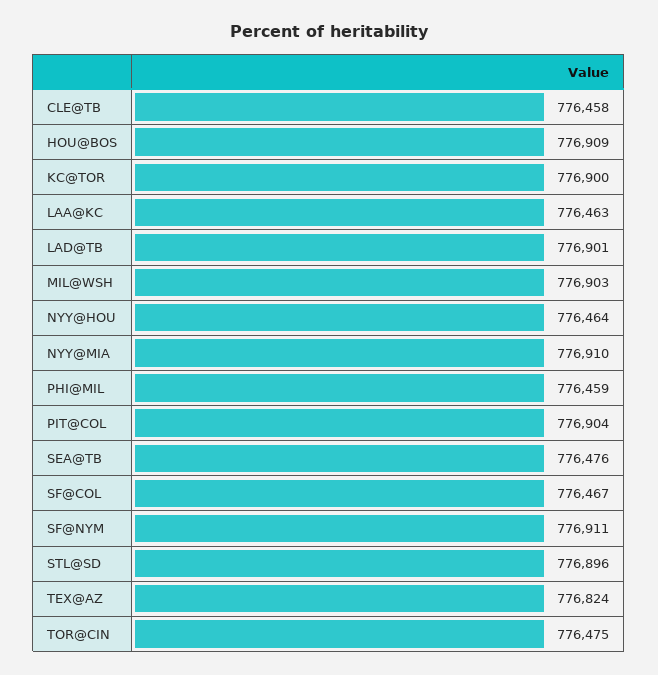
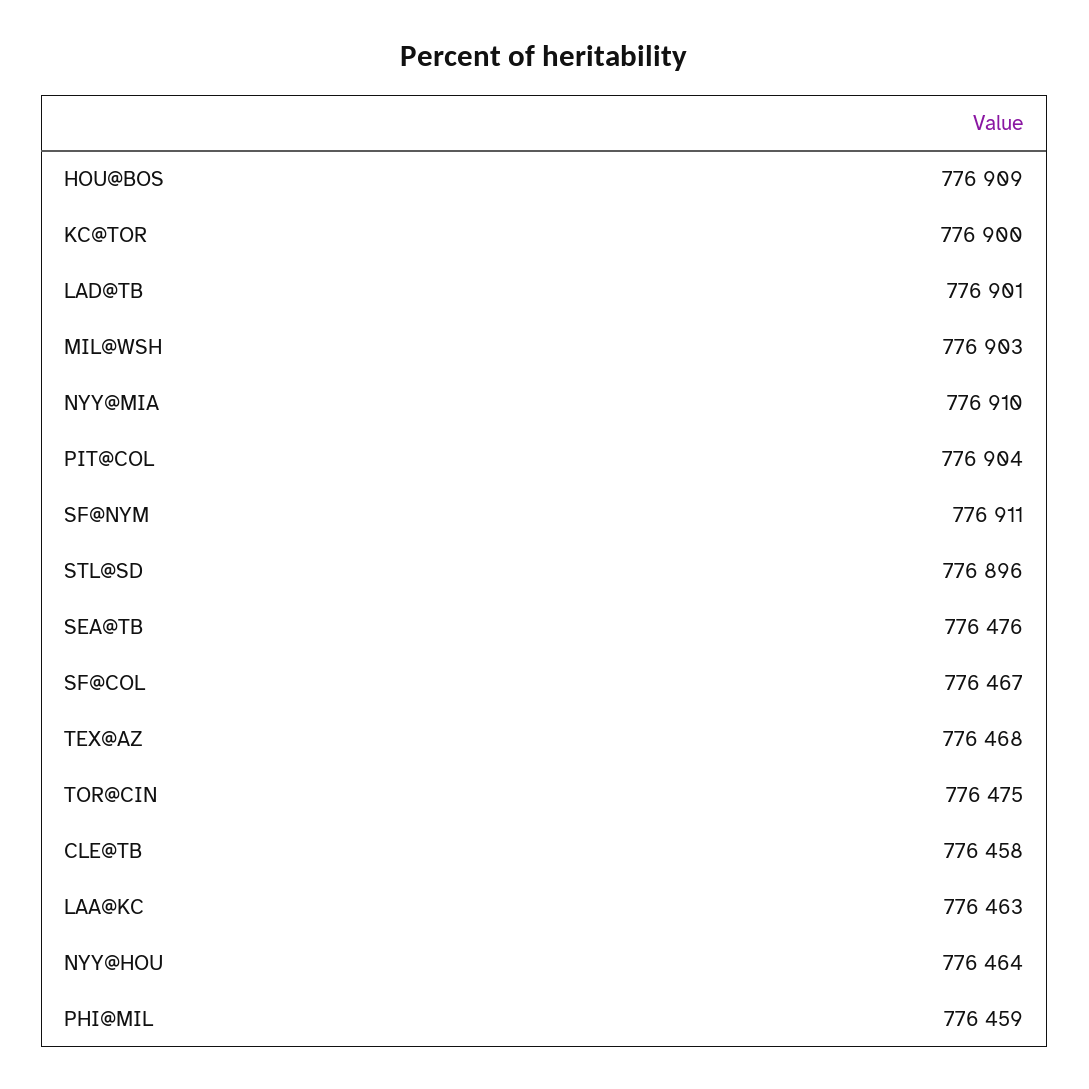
TEX@AZ: 776824 -> 776468

